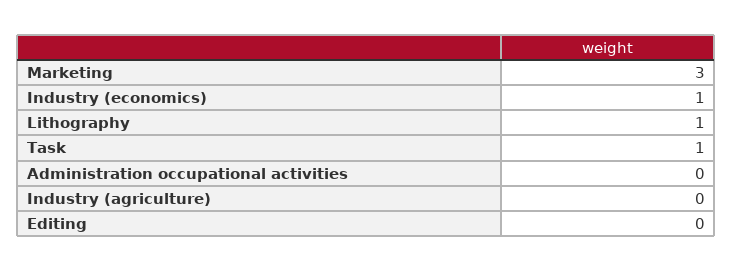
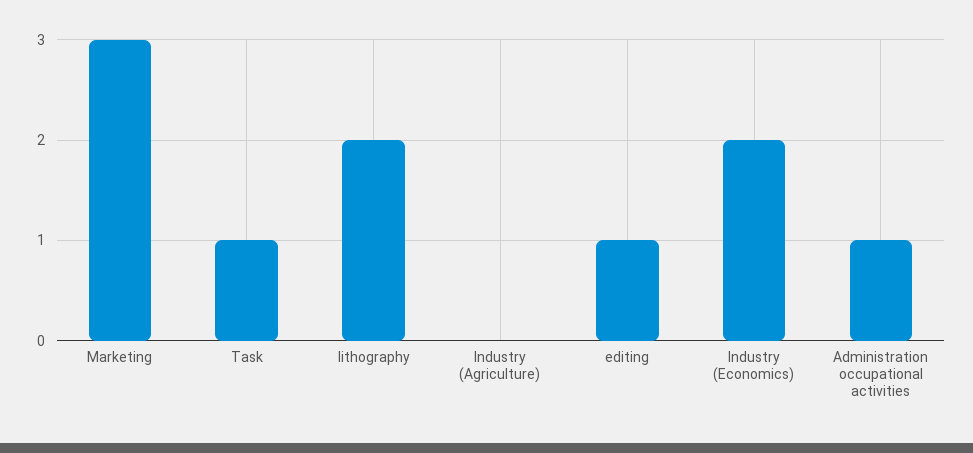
Industry (economics): 1 -> 2
Lithography: 1 -> 2
Administration occupational activities: 0 -> 1
Editing: 0 -> 1

